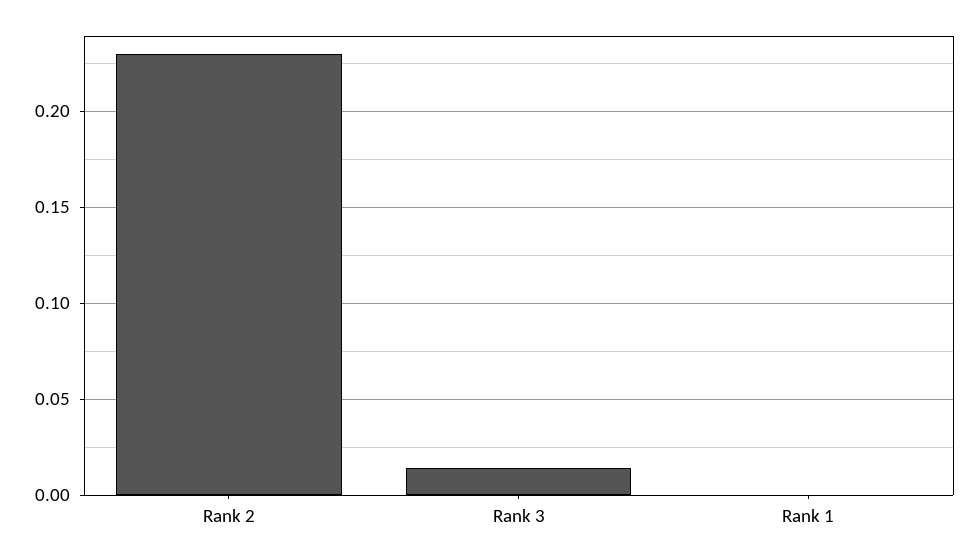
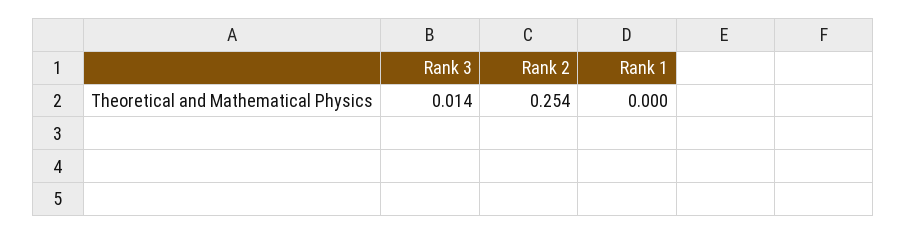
Rank 2: 0.23 -> 0.254

